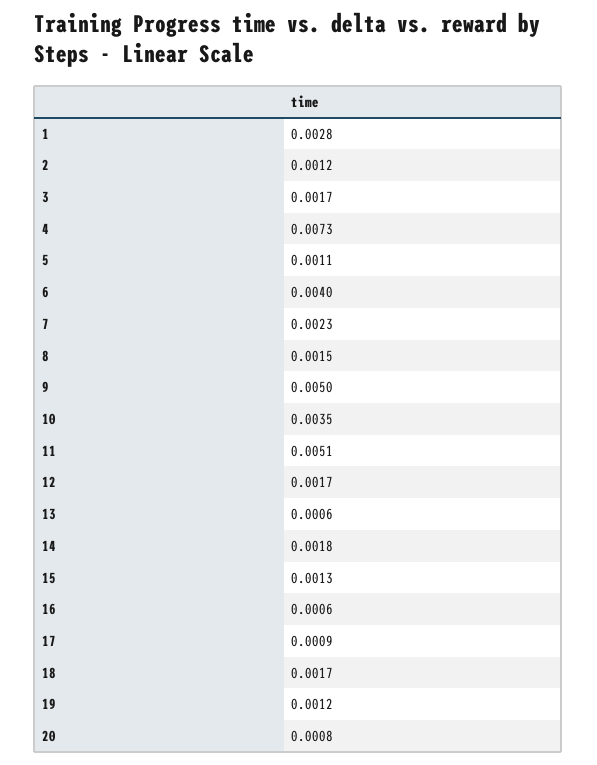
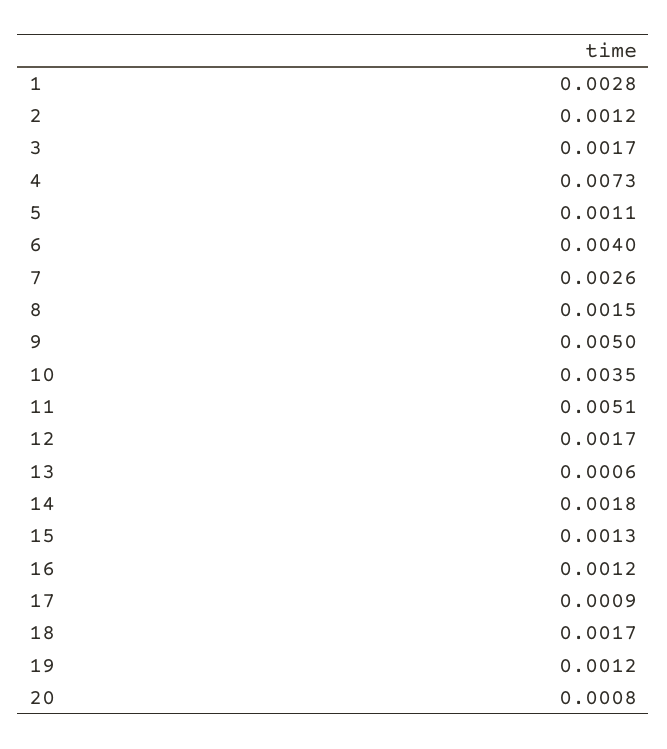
7: 0.0023 -> 0.0026
16: 0.0006 -> 0.0012

